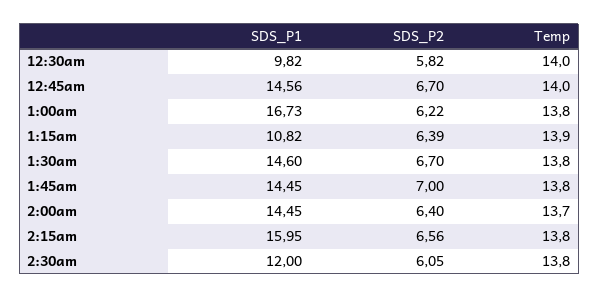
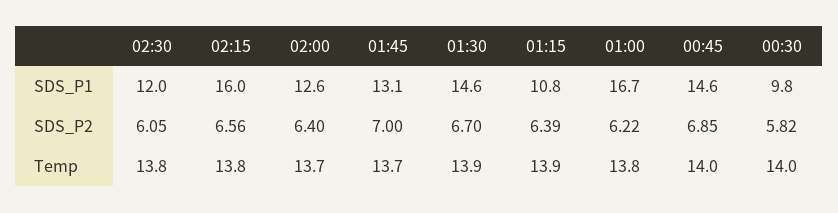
SDS_P2, 12:45am: 6.7 -> 6.85
Temp, 1:30am: 13.8 -> 13.9
SDS_P1, 1:45am: 14.45 -> 13.1
Temp, 1:45am: 13.8 -> 13.7
SDS_P1, 2:00am: 14.45 -> 12.6

